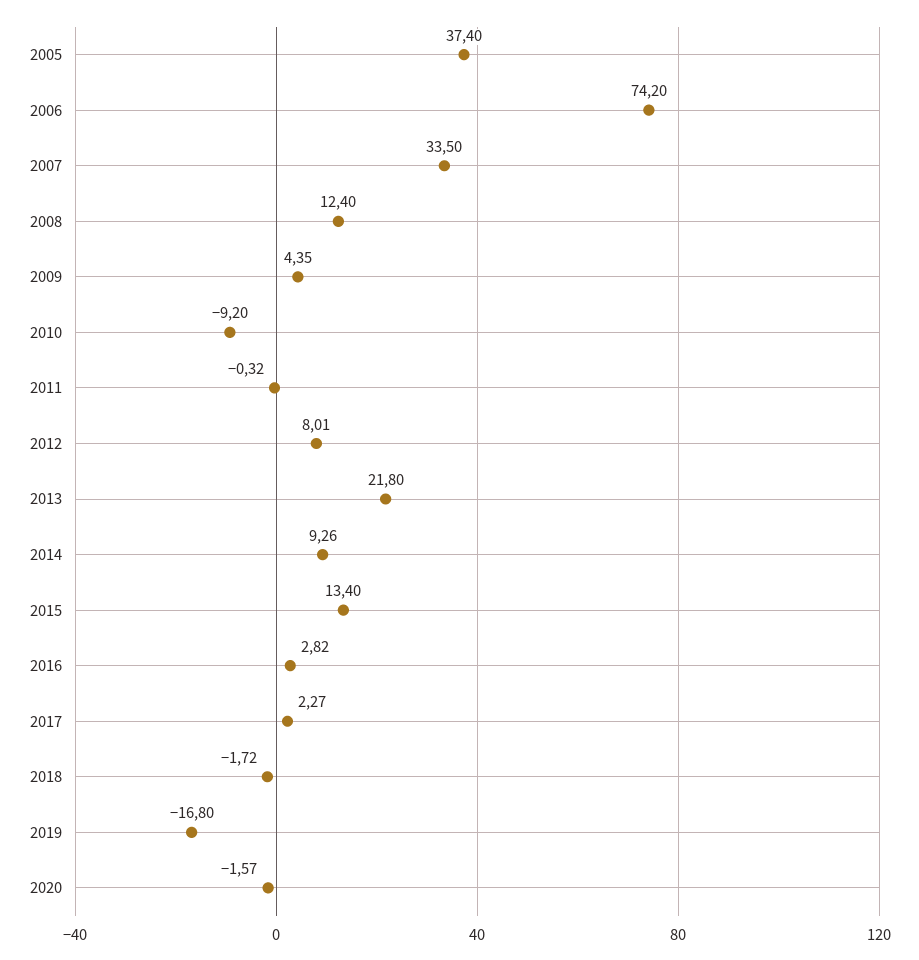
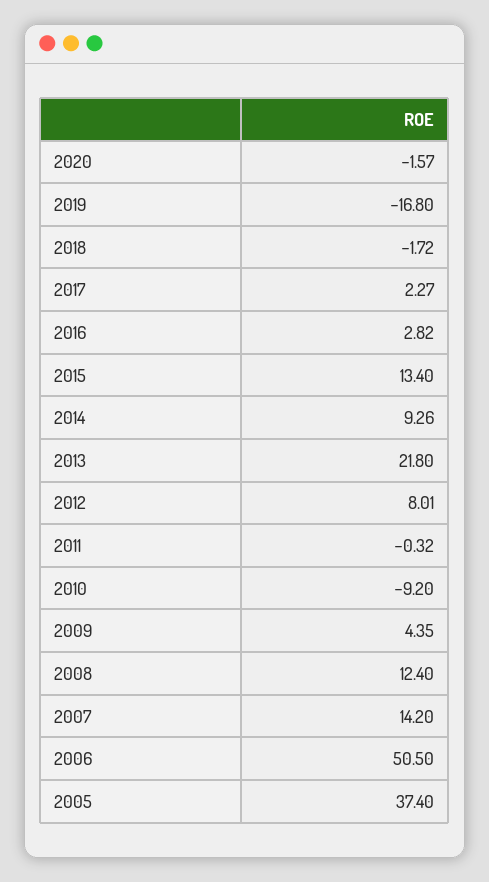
2006: 74.2 -> 50.5
2007: 33.5 -> 14.2

